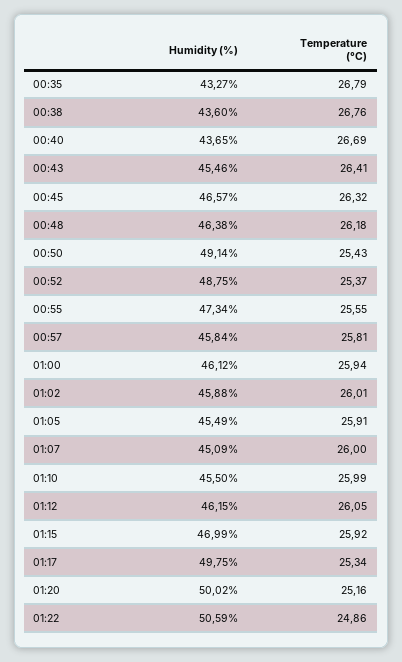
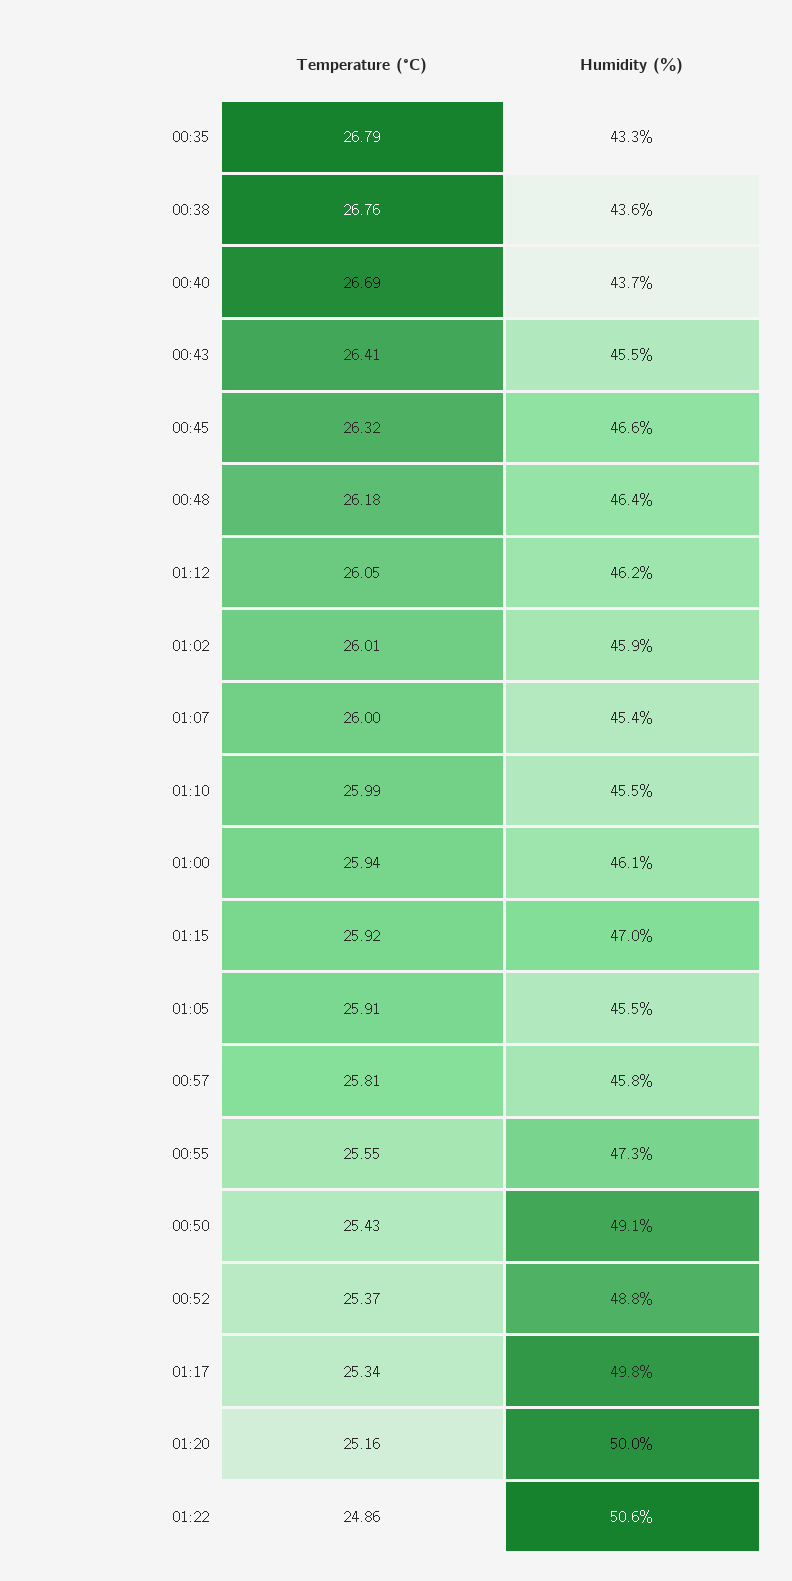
Humidity (%), 01:07: 45.09 -> 45.4

